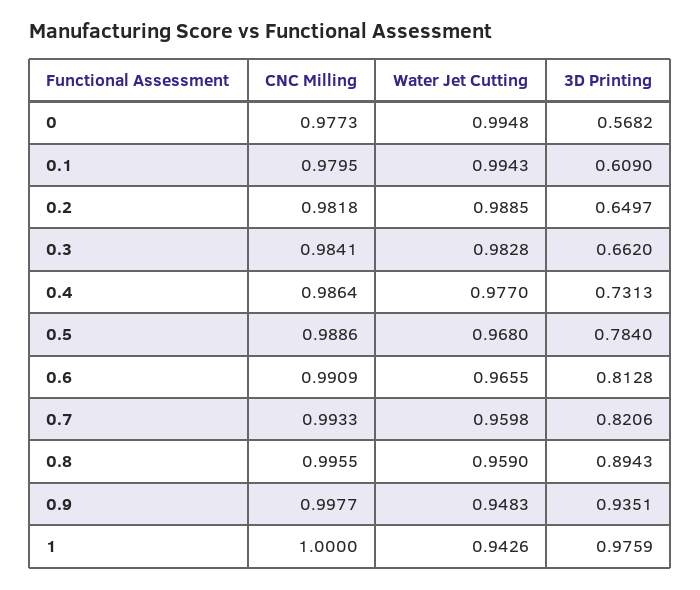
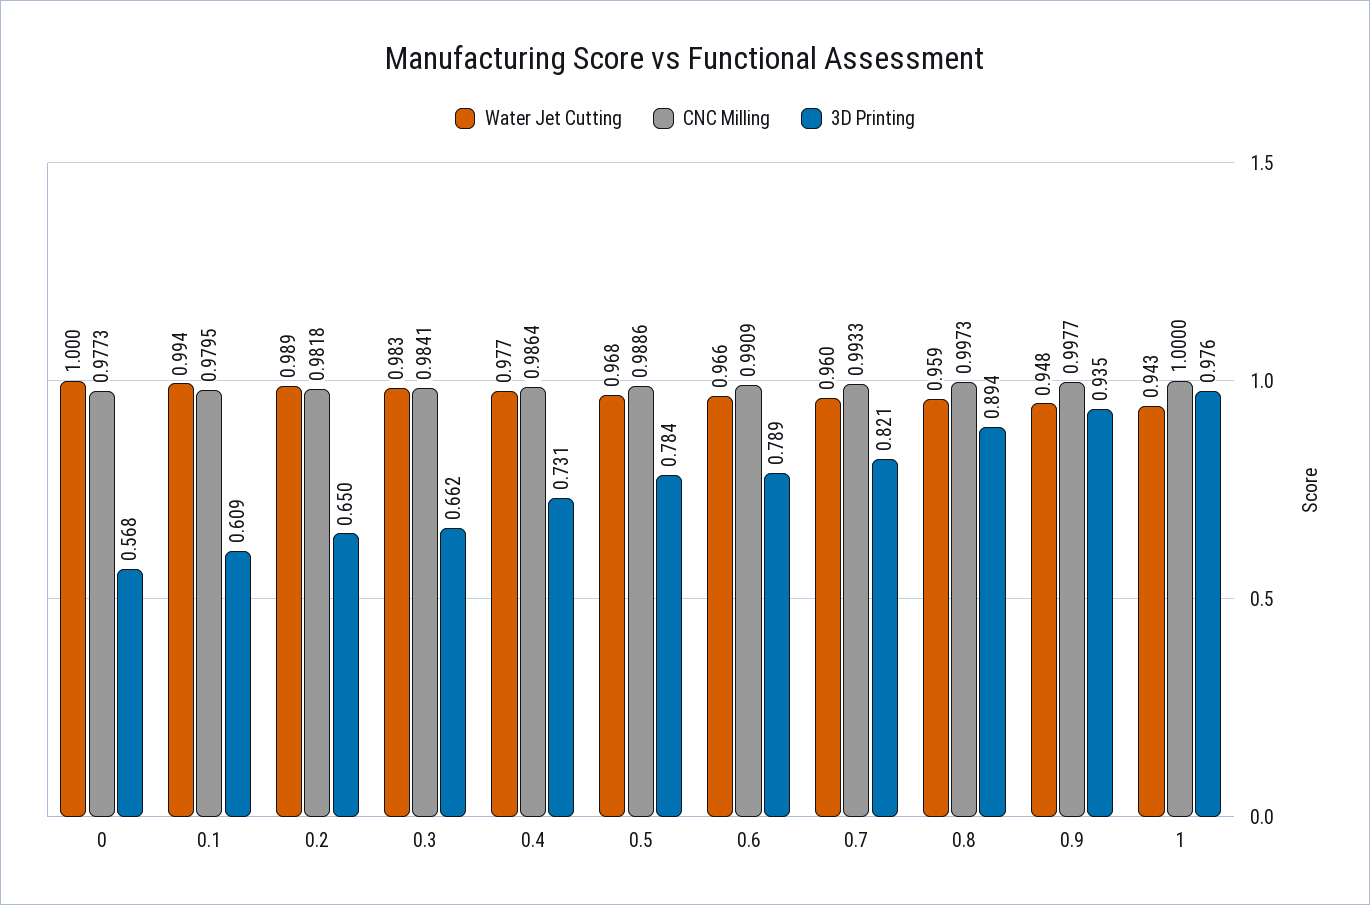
Water Jet Cutting, 0: 0.9948 -> 1
3D Printing, 0.6: 0.8128 -> 0.789
CNC Milling, 0.8: 0.9955 -> 0.9973

